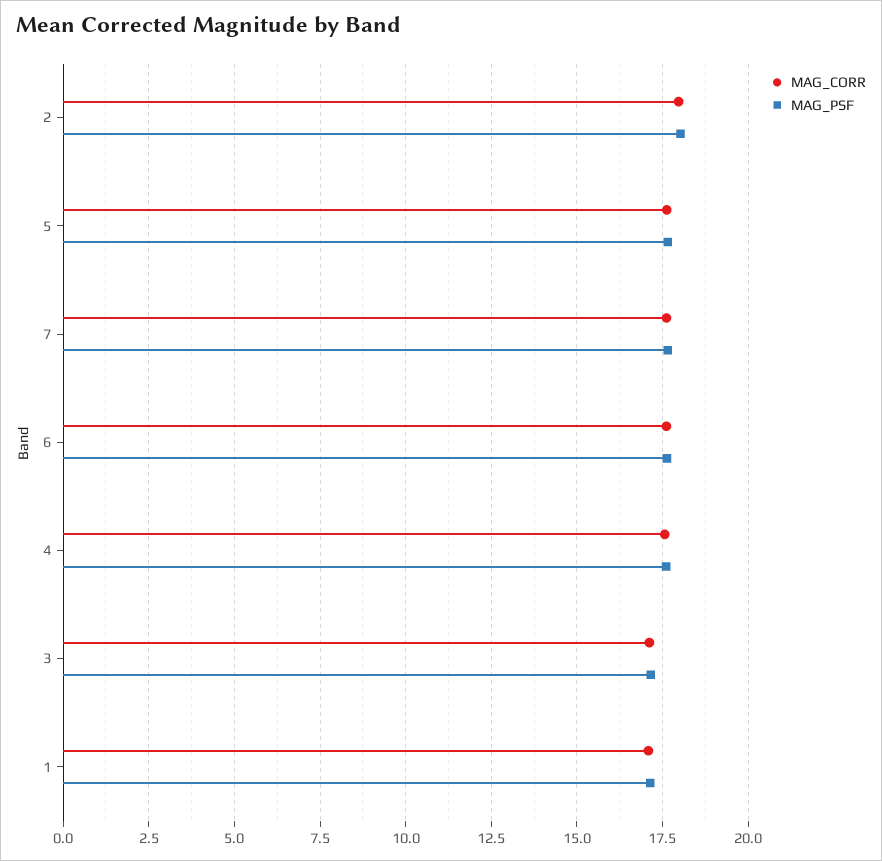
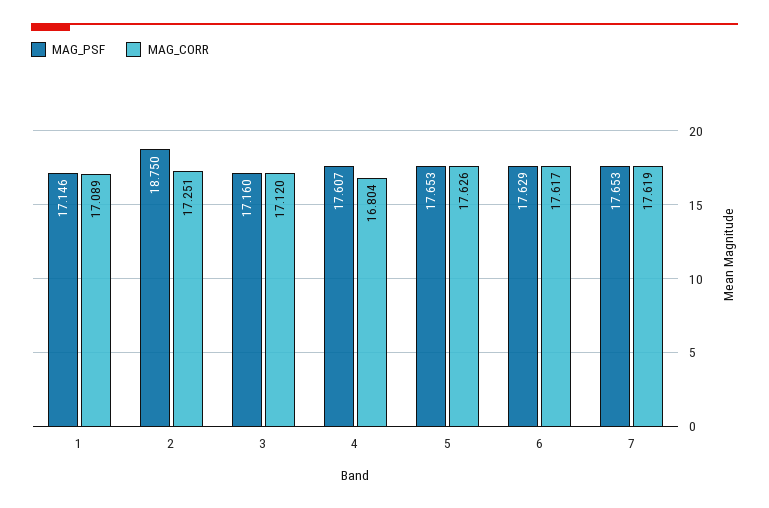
MAG_CORR, 2: 18 -> 17.251
MAG_PSF, 2: 18 -> 18.75
MAG_CORR, 4: 17.5 -> 16.804

